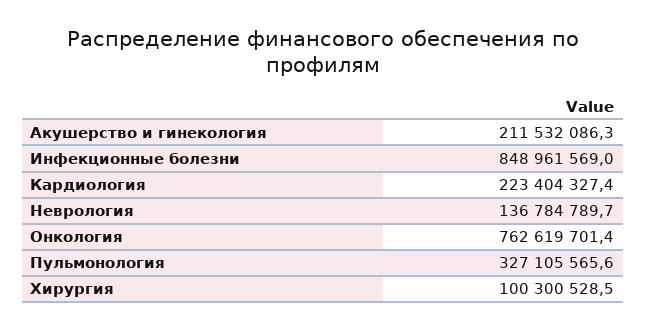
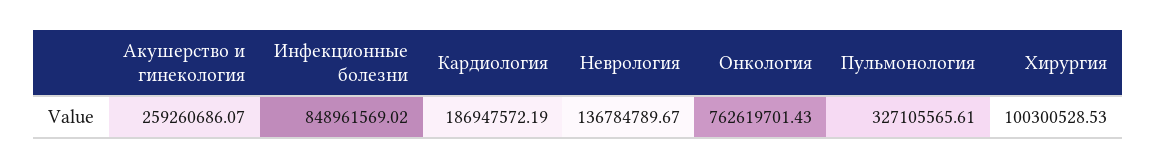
Акушерство и гинекология: 211532086.3 -> 259260686.07
Кардиология: 223404327.4 -> 186947572.19

